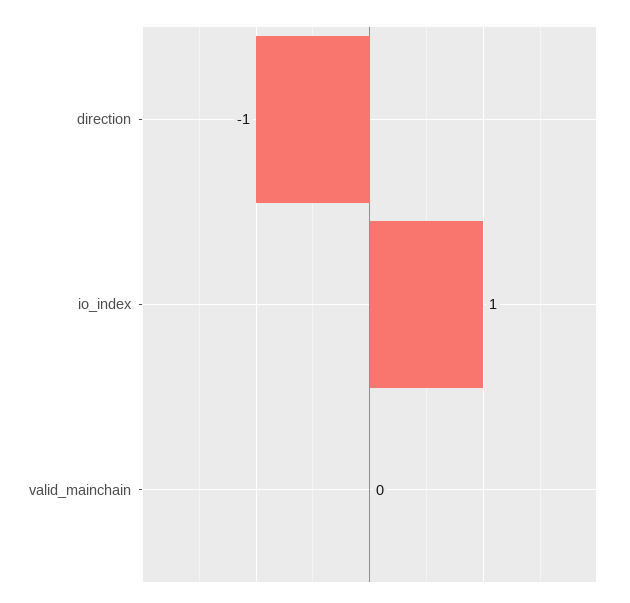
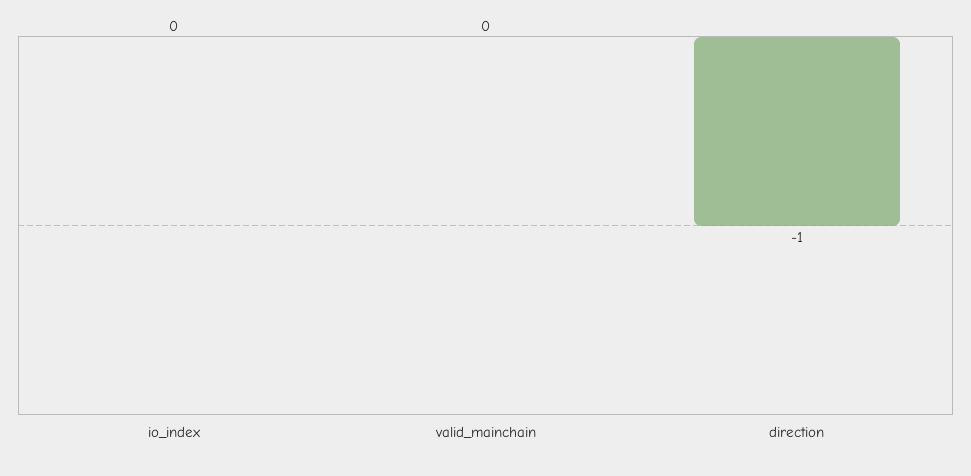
io_index: 1 -> 0

